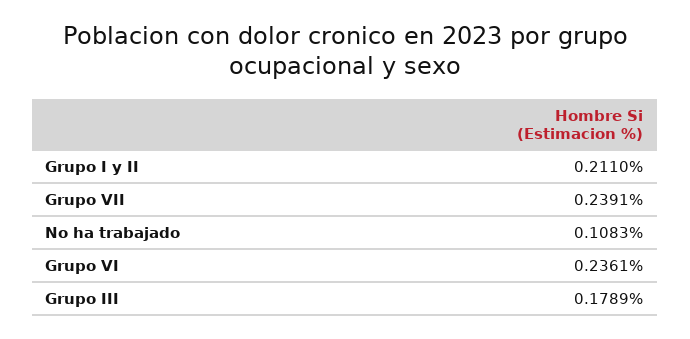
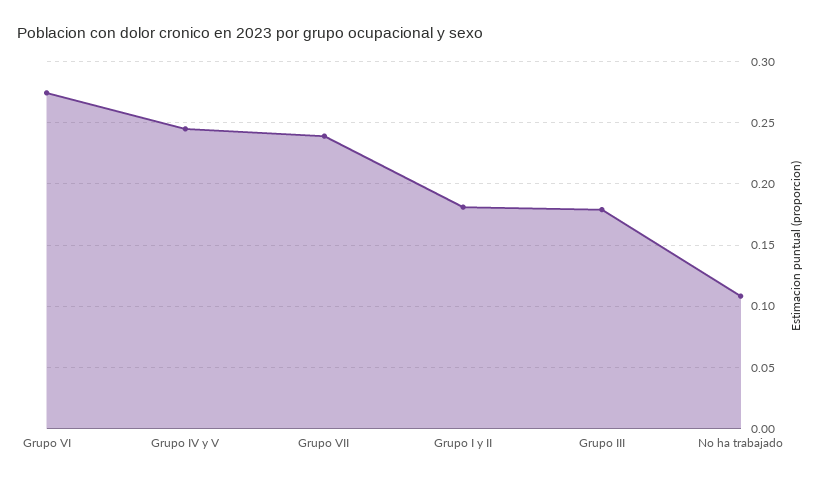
Grupo I y II: 0.211 -> 0.18
Grupo VI: 0.2361 -> 0.275
Grupo IV y V: none -> 0.245

